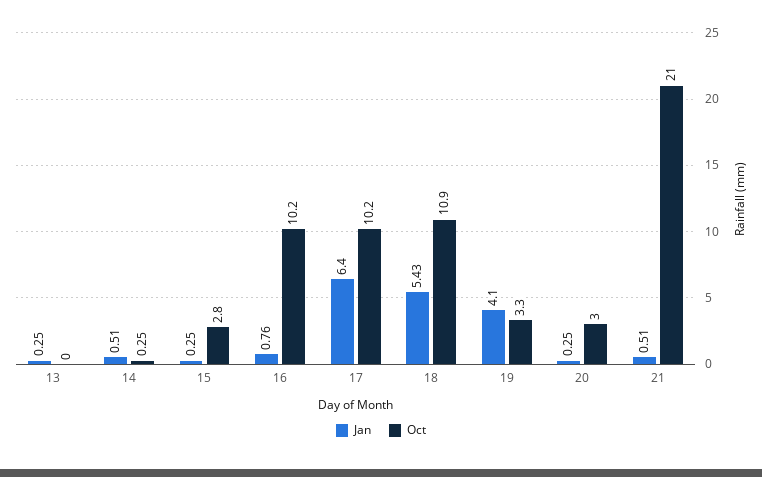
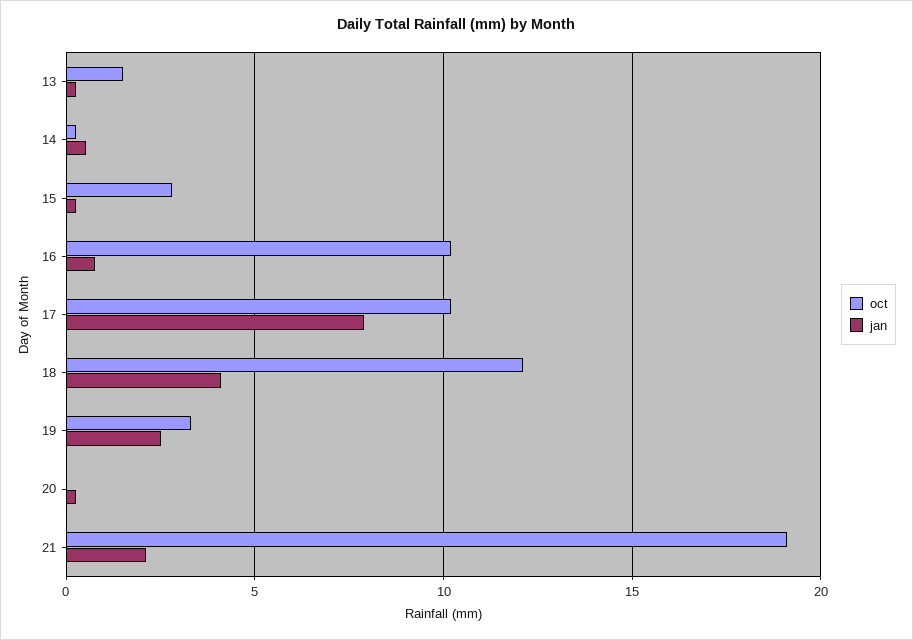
Oct, 13: 0 -> 1.5
Jan, 17: 6.4 -> 8
Jan, 18: 5.43 -> 4
Oct, 18: 10.9 -> 12
Jan, 19: 4.1 -> 2.5
Oct, 20: 3 -> 0
Jan, 21: 0.51 -> 2
Oct, 21: 21 -> 19

